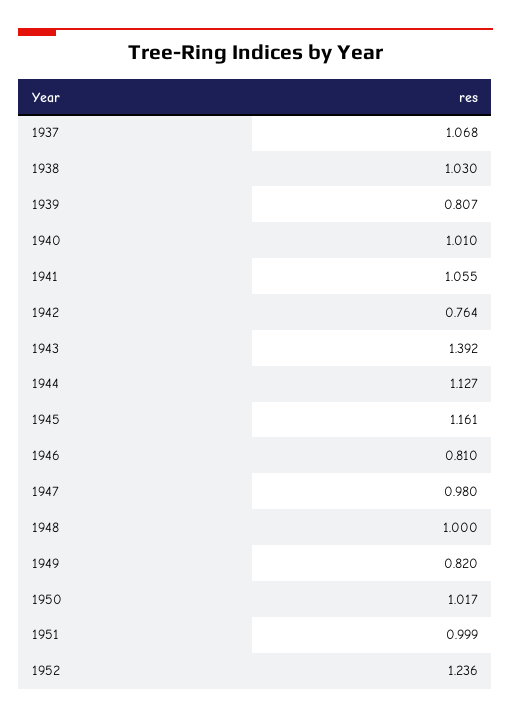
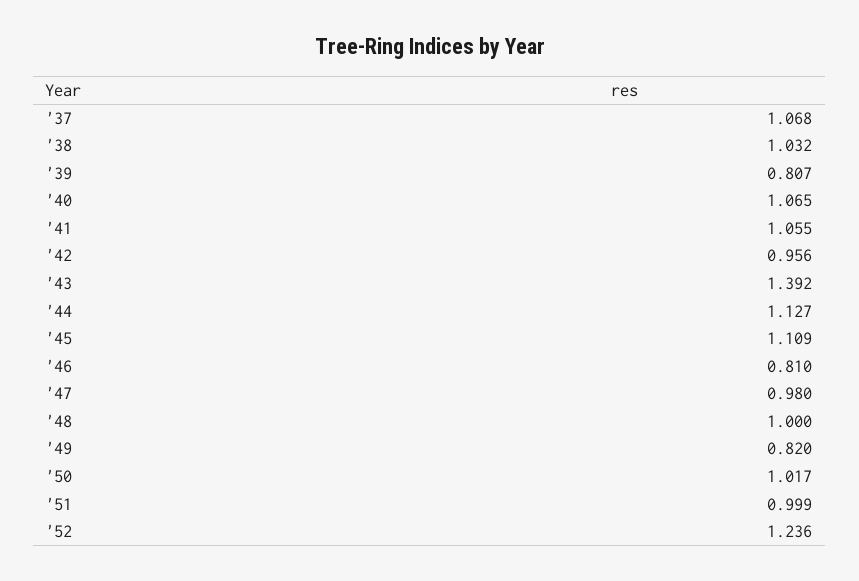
1938: 1.03 -> 1.032
1940: 1.01 -> 1.065
1942: 0.764 -> 0.956
1945: 1.161 -> 1.109

